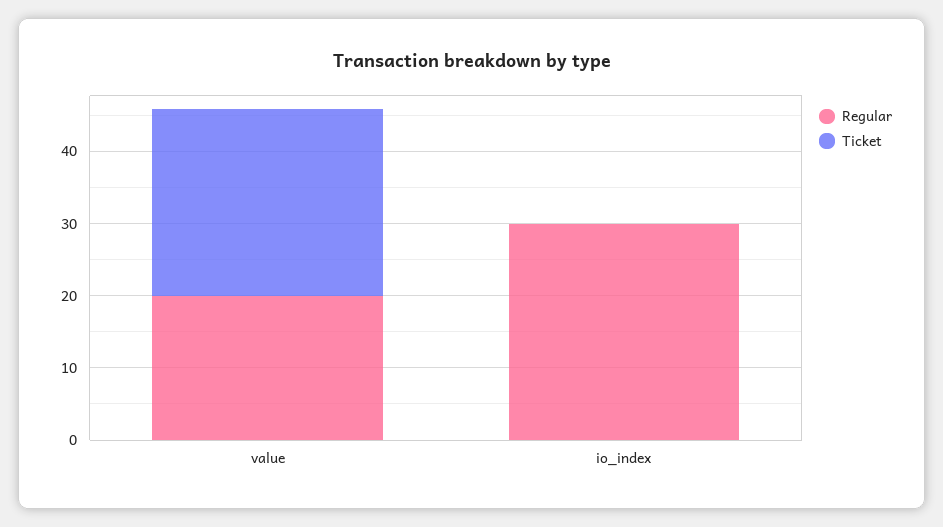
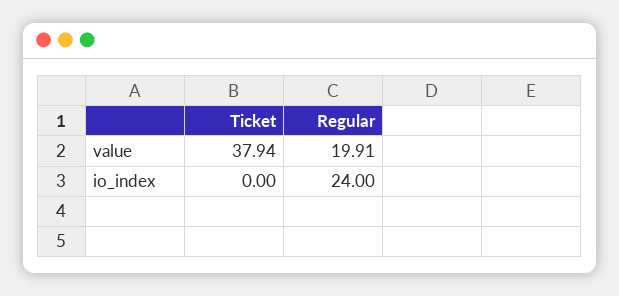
Ticket, value: 26 -> 37.94
Regular, io_index: 30 -> 24

